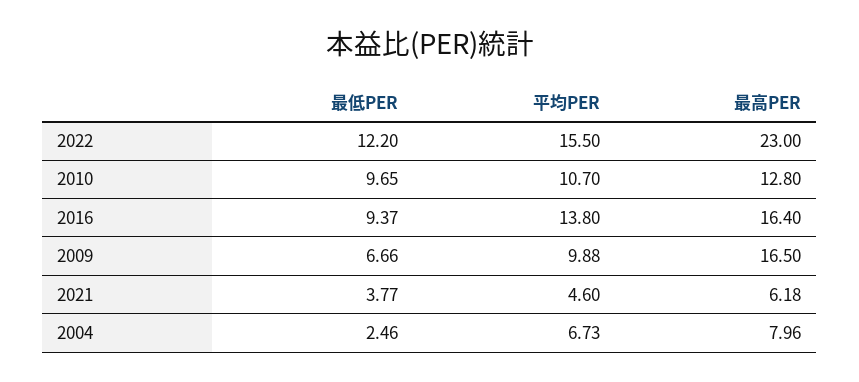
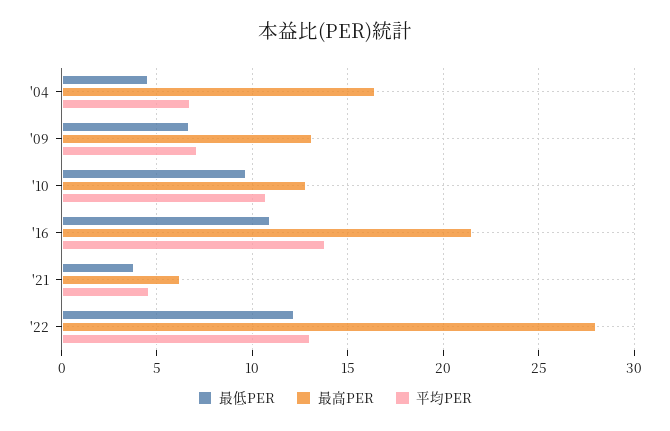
平均PER, 2022: 15.5 -> 13
最高PER, 2022: 23 -> 28
最低PER, 2016: 9.37 -> 11
最高PER, 2016: 16.4 -> 21.5
平均PER, 2009: 9.88 -> 7
最高PER, 2009: 16.5 -> 13
最低PER, 2004: 2.46 -> 4.5
最高PER, 2004: 7.96 -> 16.5

